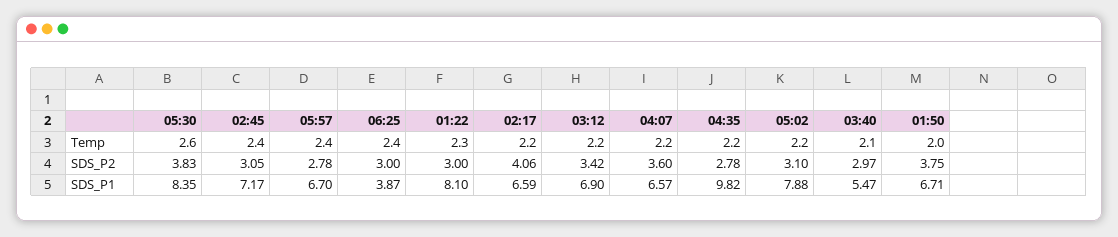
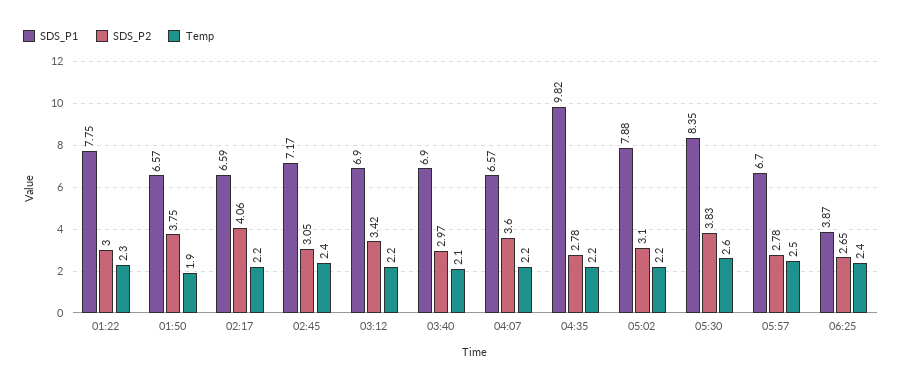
Temp, 05:57: 2.4 -> 2.5
Temp, 01:50: 2 -> 1.9
SDS_P2, 06:25: 3 -> 2.65
SDS_P1, 01:22: 8.1 -> 7.75
SDS_P1, 03:40: 5.47 -> 6.9
SDS_P1, 01:50: 6.71 -> 6.57

